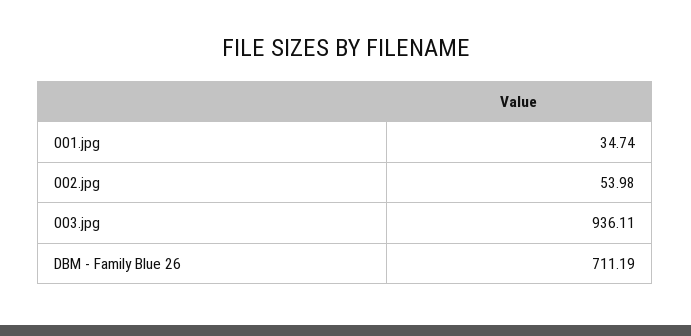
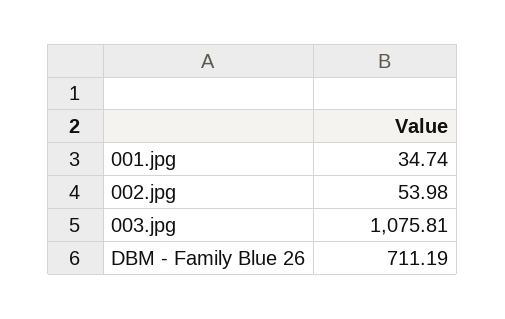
003.jpg: 936.11 -> 1075.81

